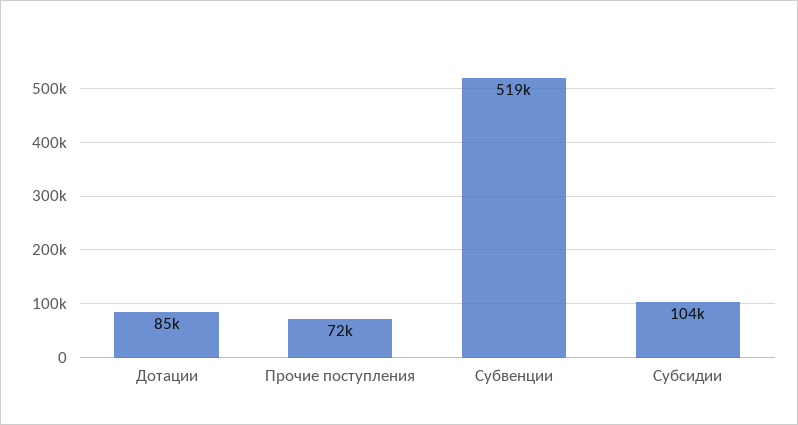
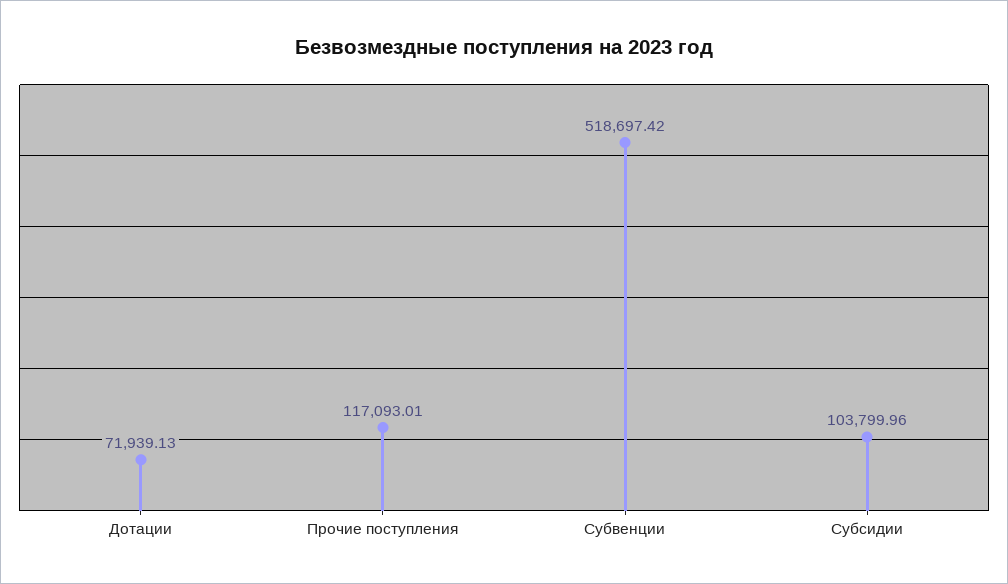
Дотации: 85000 -> 71939.13
Прочие поступления: 72000 -> 117093.01

